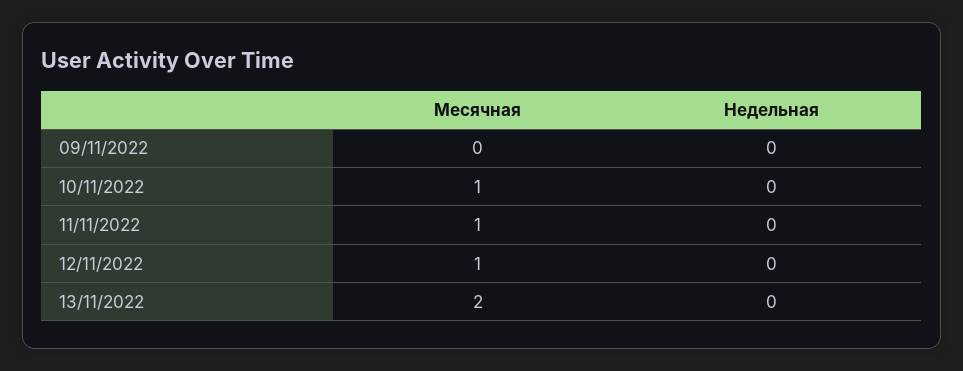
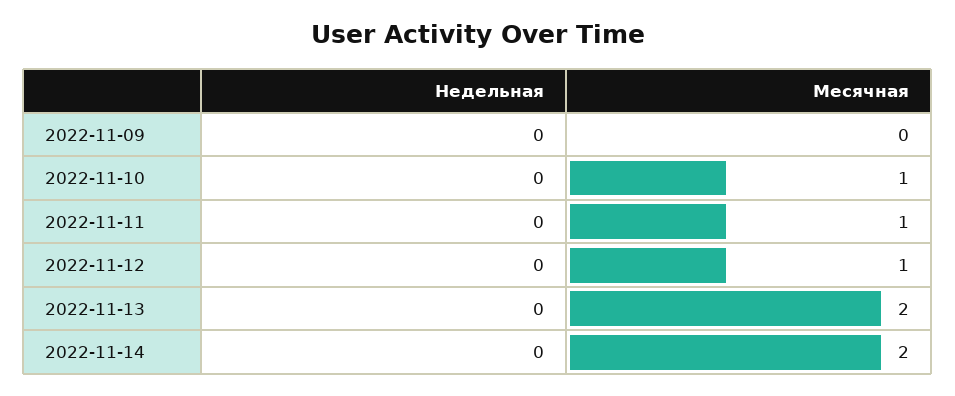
Недельная, 2022-11-14: none -> 0
Месячная, 2022-11-14: none -> 2

